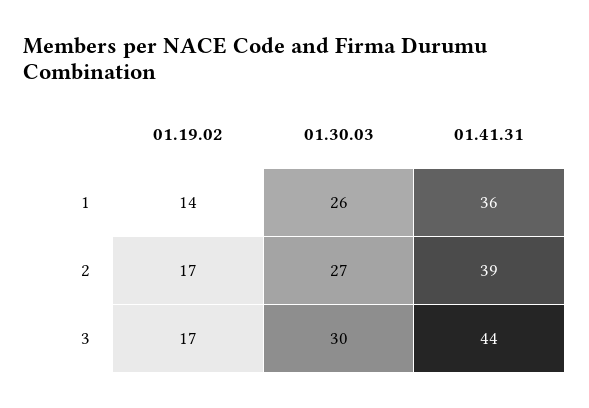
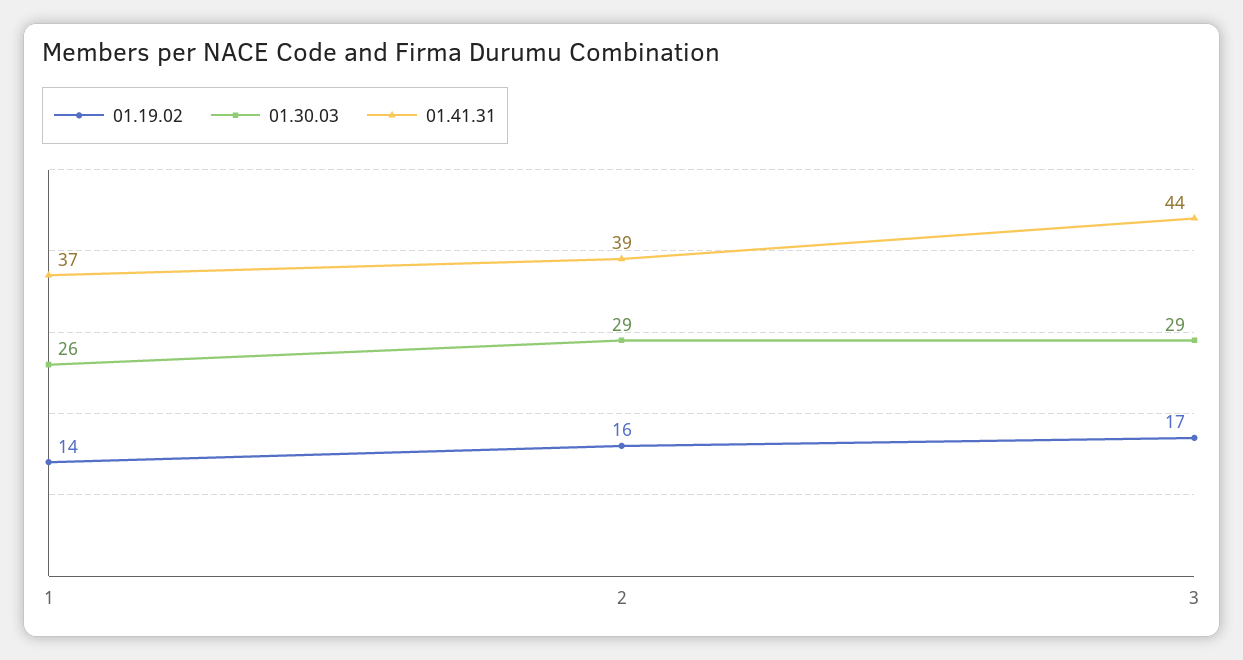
01.41.31, 1: 36 -> 37
01.19.02, 2: 17 -> 16
01.30.03, 2: 27 -> 29
01.30.03, 3: 30 -> 29

